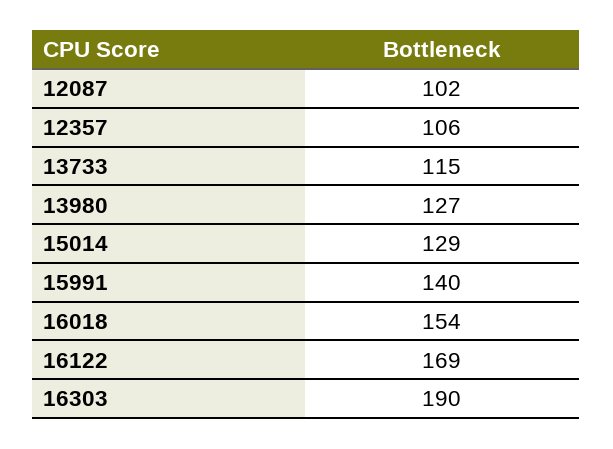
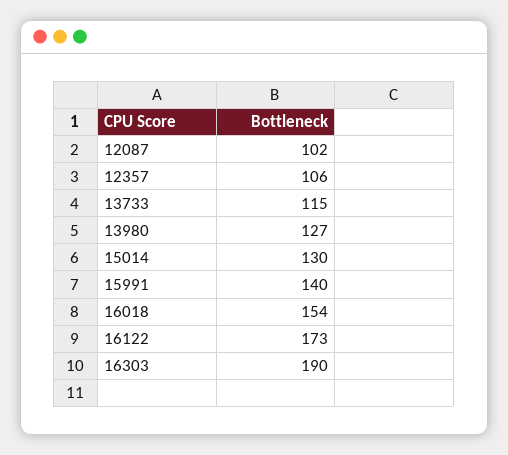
15014: 129 -> 130
16122: 169 -> 173

